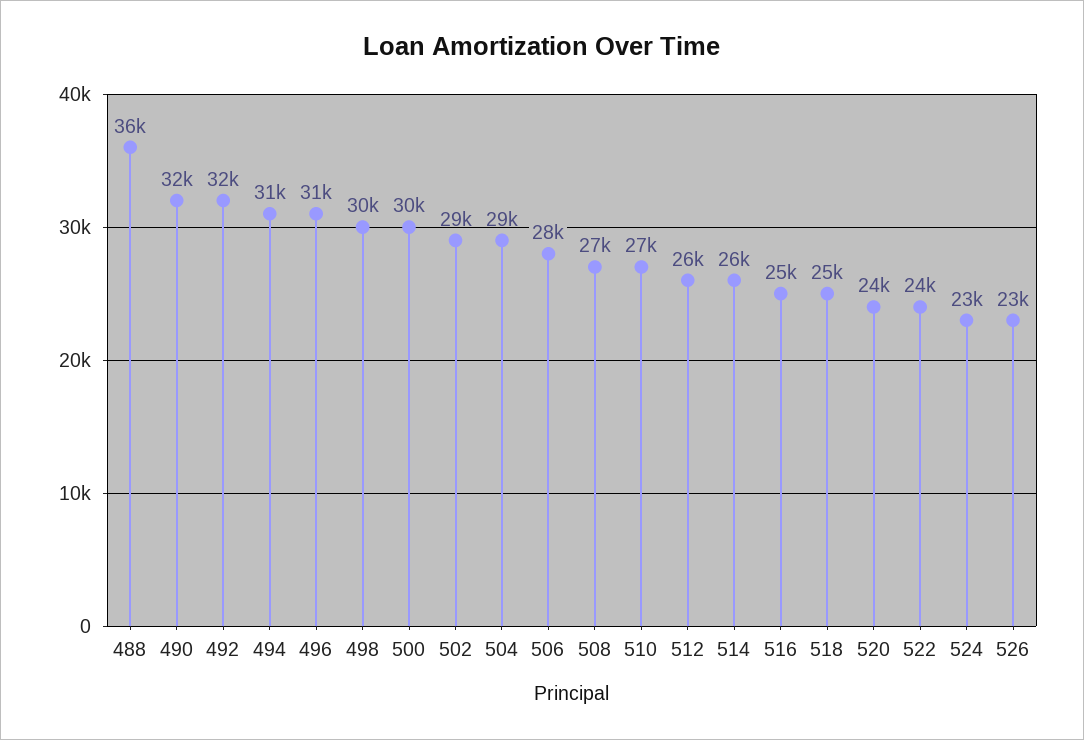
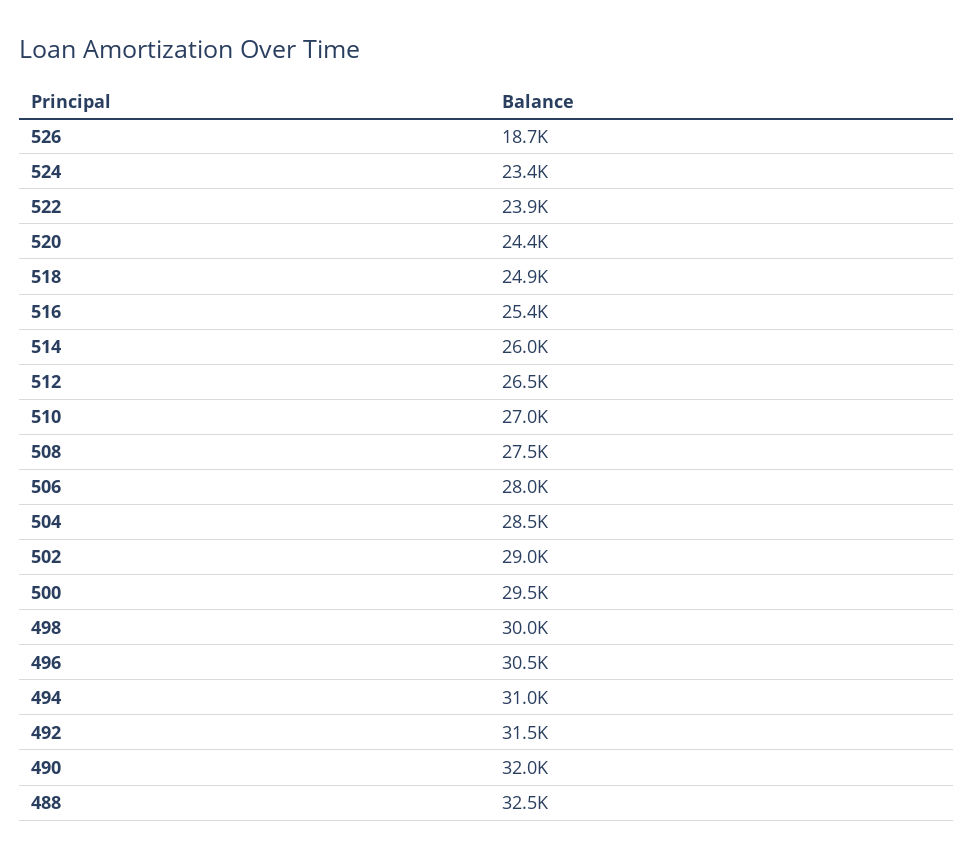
488: 36000 -> 32500
526: 23000 -> 18700

